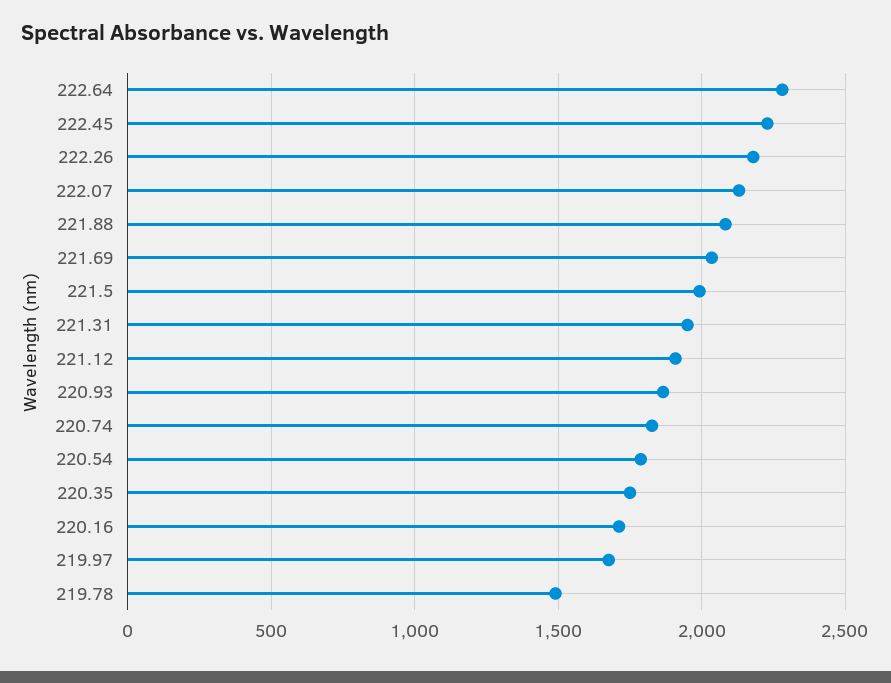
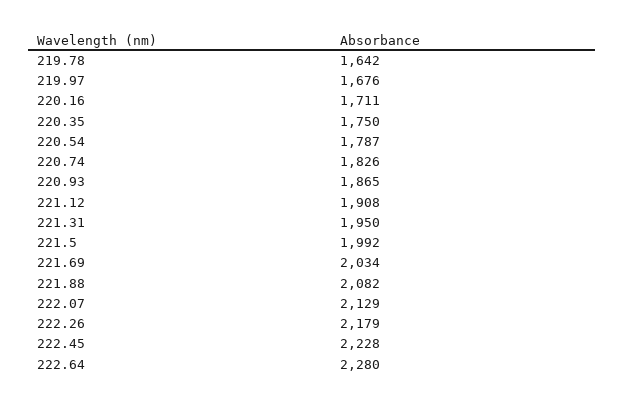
219.78: 1500 -> 1642

